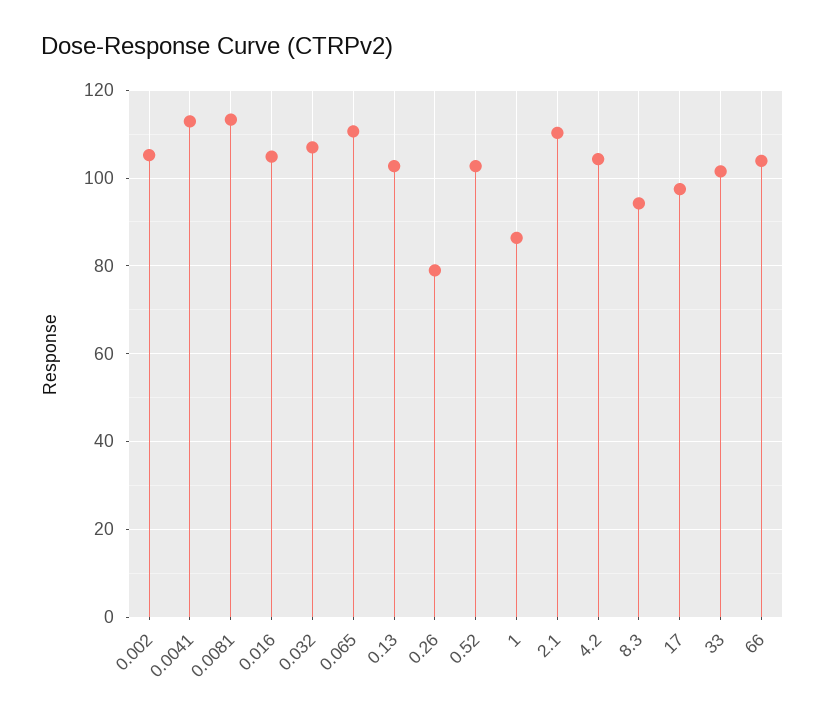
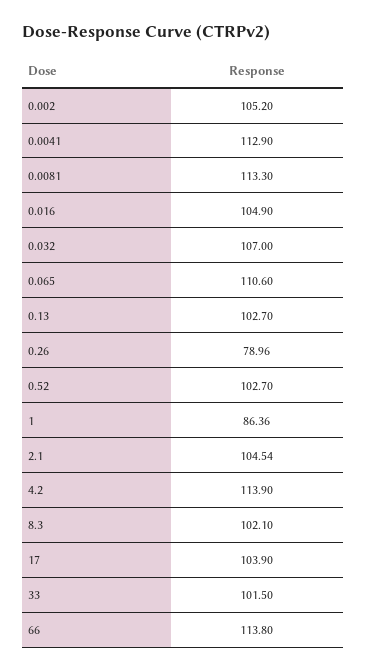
2.1: 110 -> 104.54
4.2: 104 -> 113.9
8.3: 94 -> 102.1
17: 98 -> 103.9
66: 104 -> 113.8

